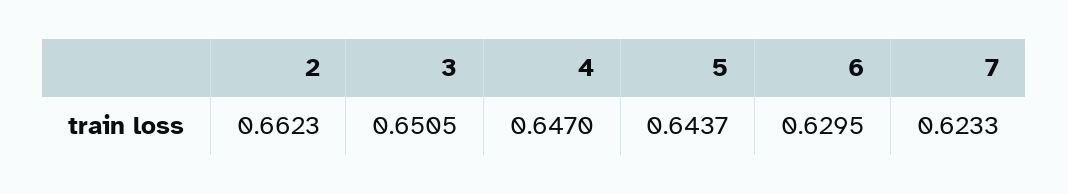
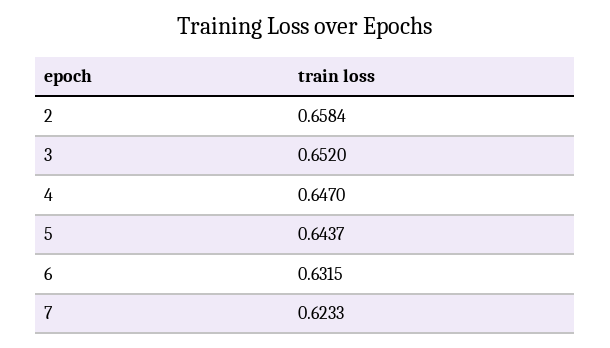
2: 0.6623 -> 0.6584
3: 0.6505 -> 0.652
6: 0.6295 -> 0.6315

